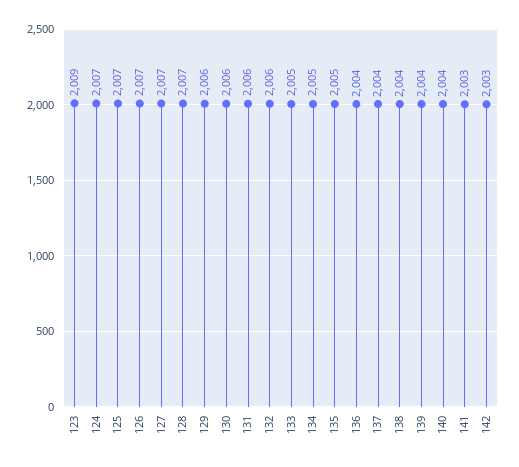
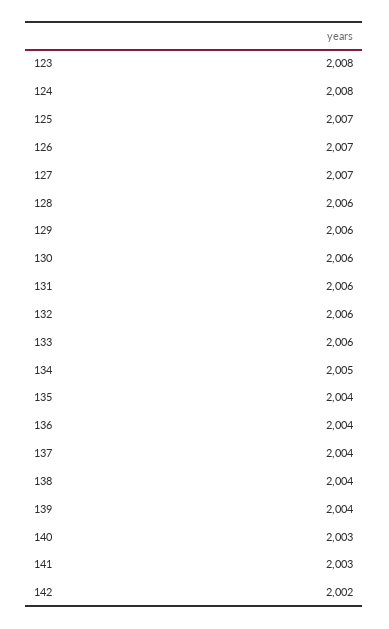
123: 2009 -> 2008
124: 2007 -> 2008
128: 2007 -> 2006
133: 2005 -> 2006
135: 2005 -> 2004
140: 2004 -> 2003
142: 2003 -> 2002

